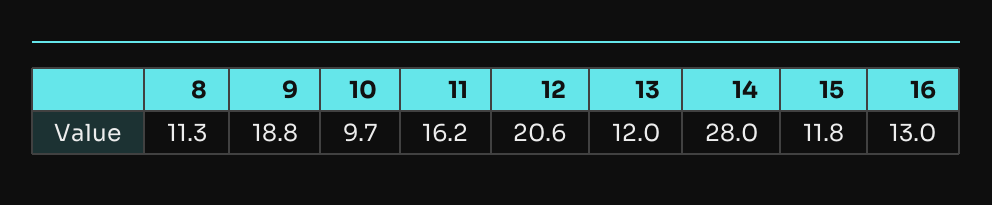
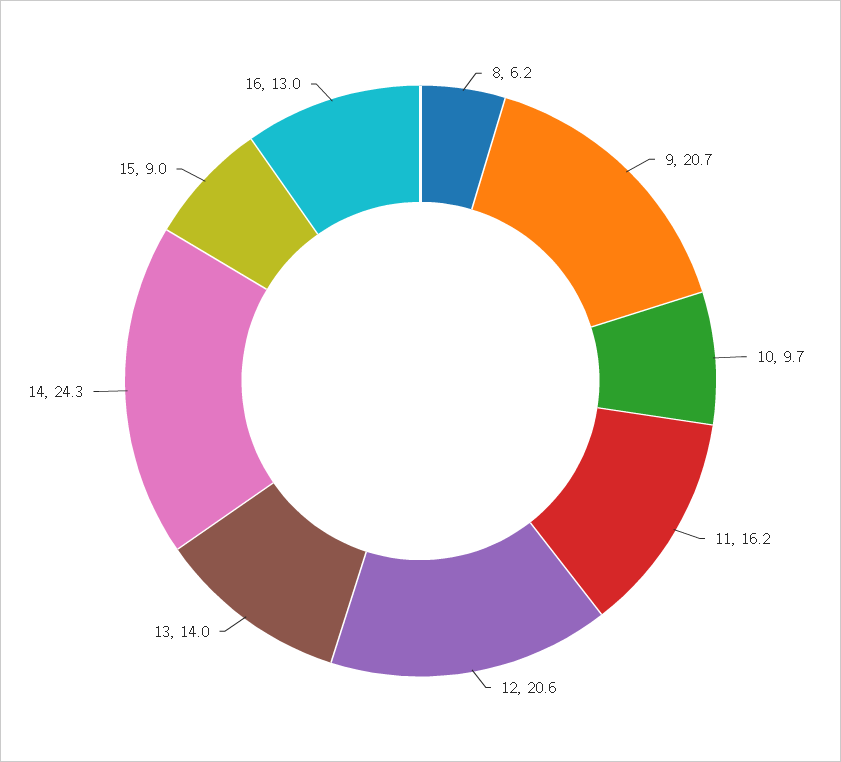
8: 11.3 -> 6.2
9: 18.8 -> 20.7
13: 12 -> 14
14: 28 -> 24.3
15: 11.8 -> 9

